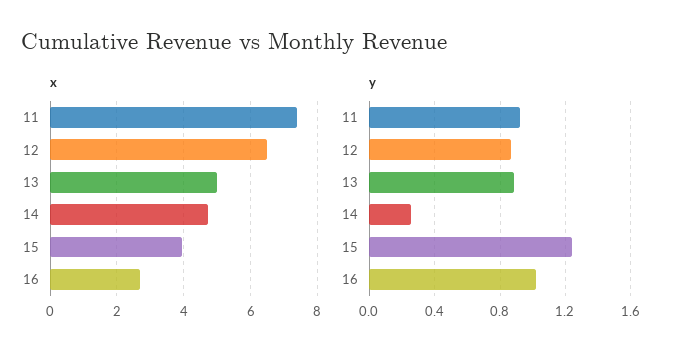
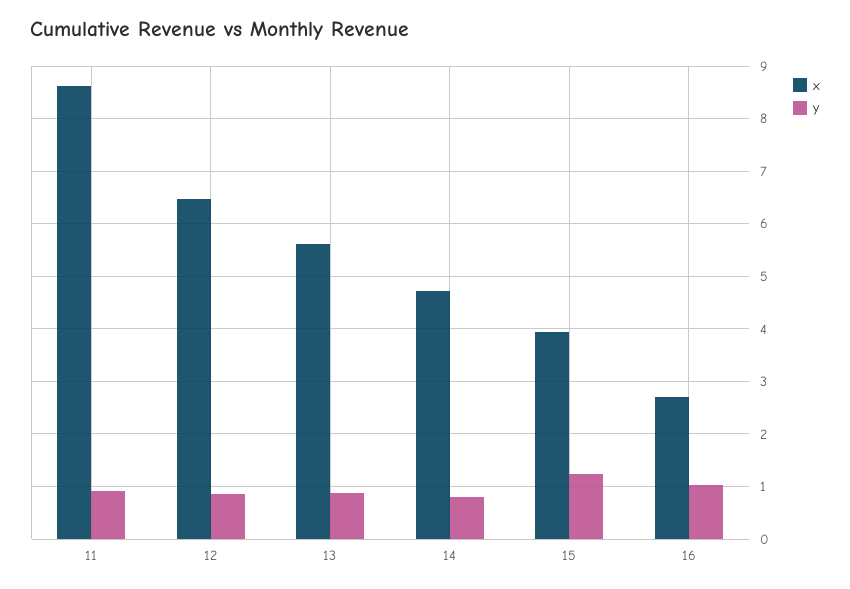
x, 11: 7.4 -> 8.6
x, 13: 5 -> 5.6
y, 14: 0.25 -> 0.8

